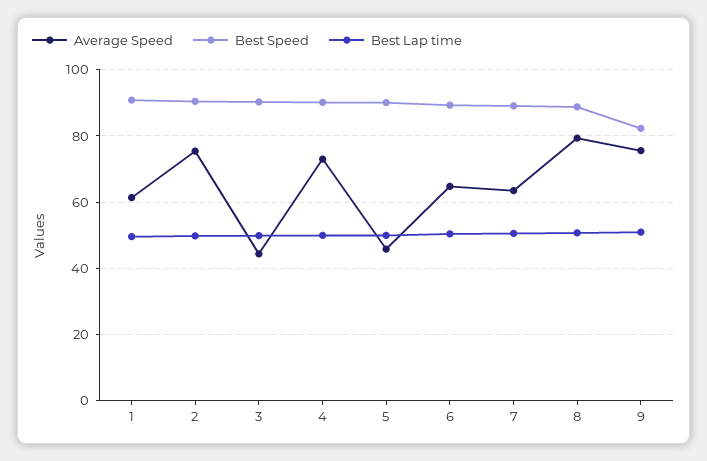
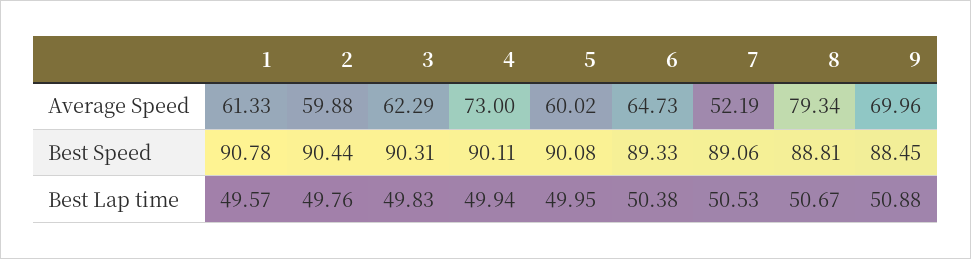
Average Speed, 2: 76 -> 59.88
Average Speed, 3: 44 -> 62.29
Average Speed, 5: 46 -> 60.02
Average Speed, 7: 64 -> 52.19
Average Speed, 9: 76 -> 69.96
Best Speed, 9: 82 -> 88.45

